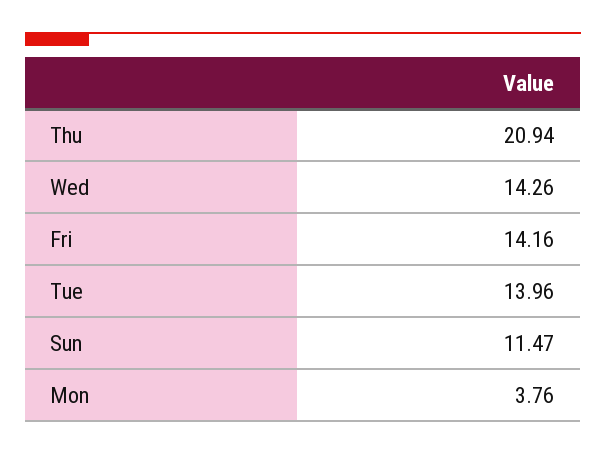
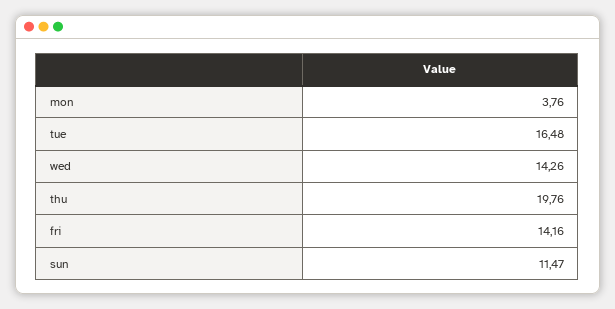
Thu: 20.94 -> 19.76
Tue: 13.96 -> 16.48

